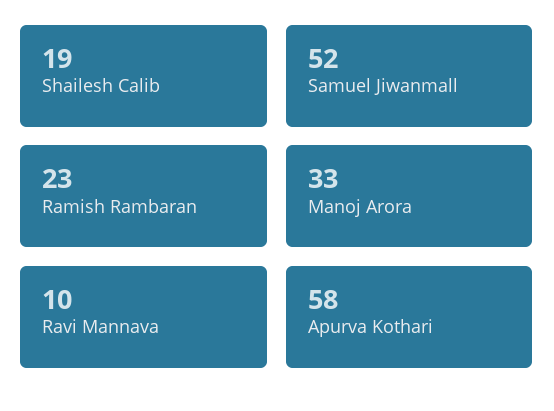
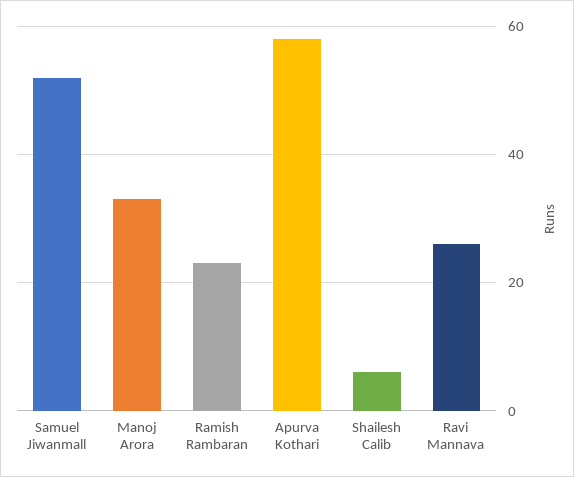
Shailesh Calib: 19 -> 5
Ravi Mannava: 10 -> 25

